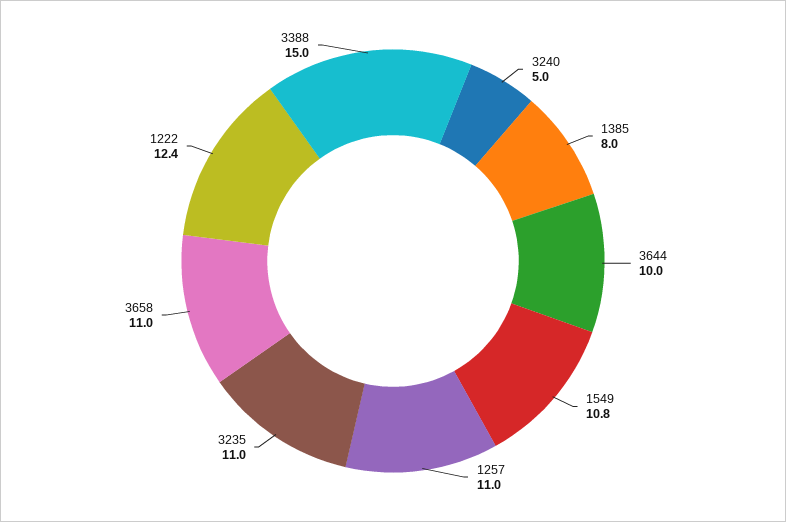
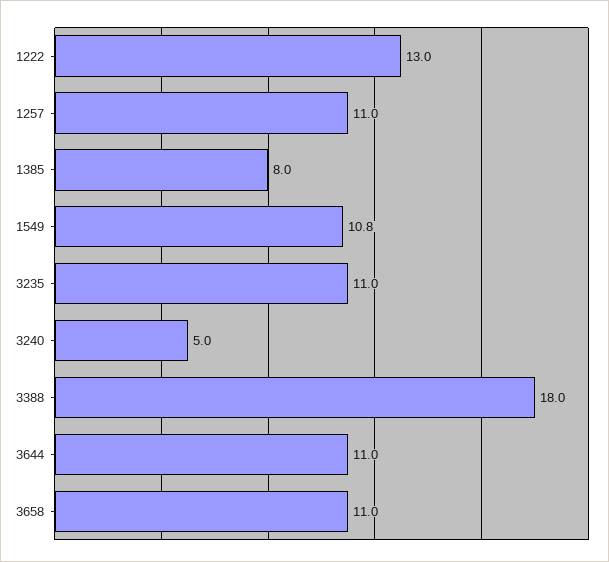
3644: 10 -> 11
1222: 12.4 -> 13
3388: 15 -> 18

